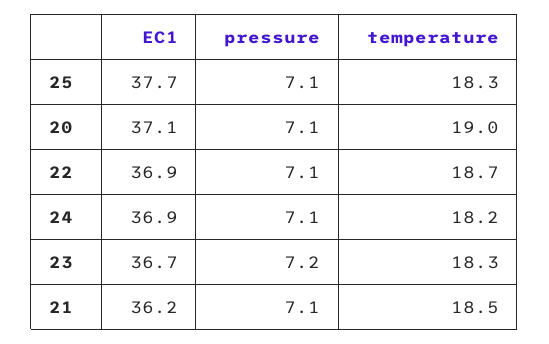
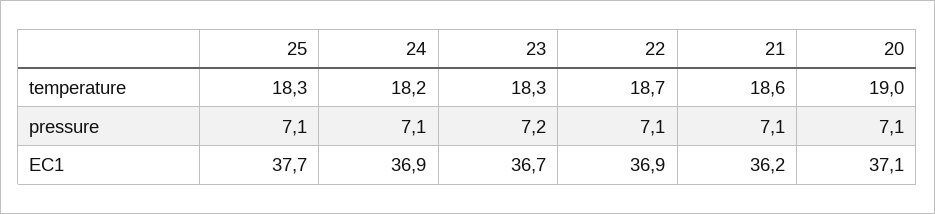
temperature, 21: 18.5 -> 18.6

